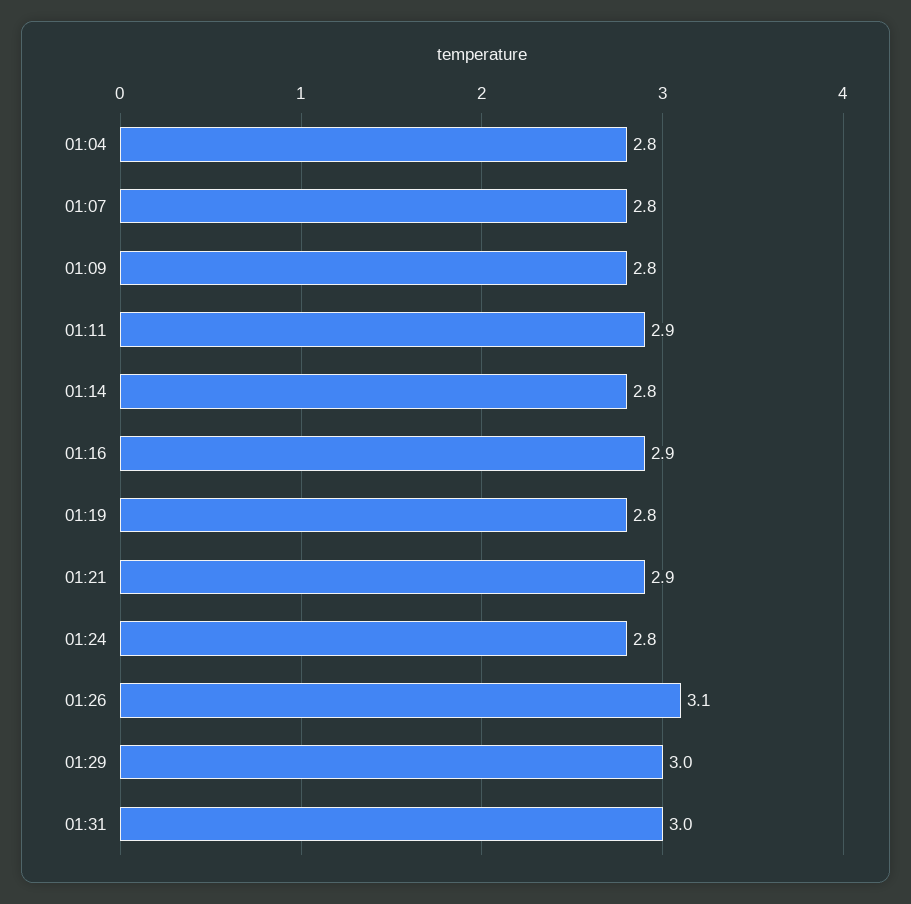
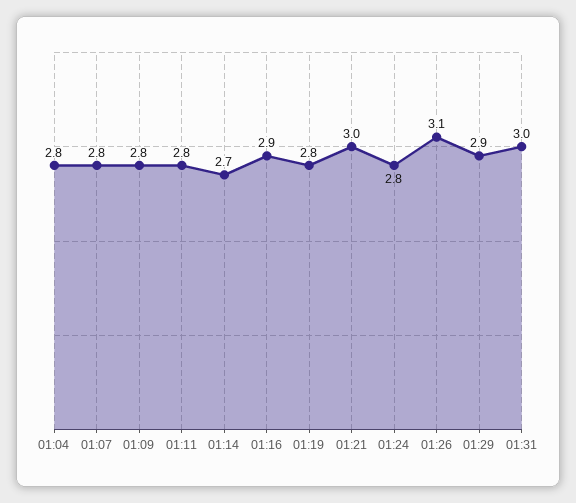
01:11: 2.9 -> 2.8
01:14: 2.8 -> 2.7
01:21: 2.9 -> 3
01:29: 3 -> 2.9

